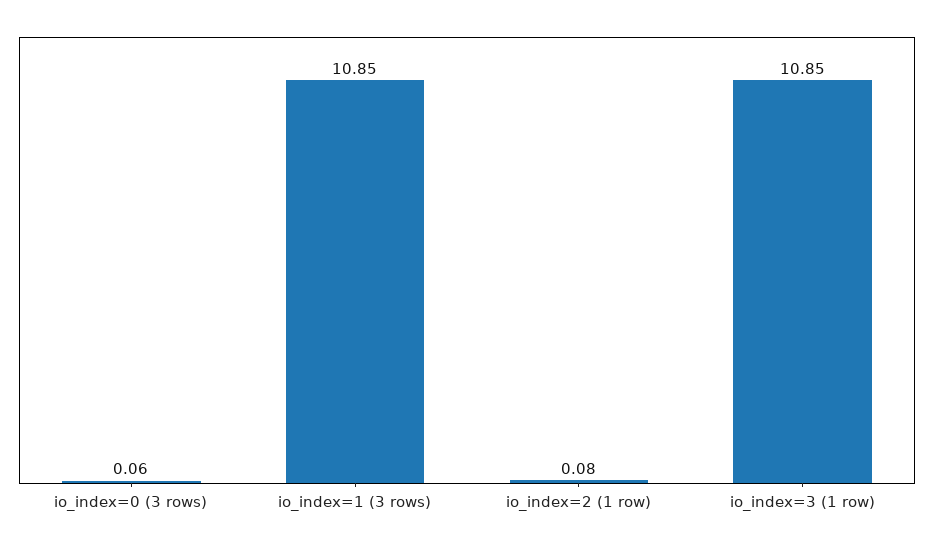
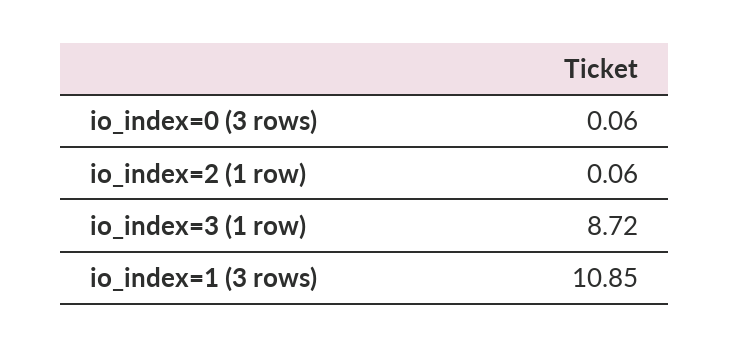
io_index=2 (1 row): 0.08 -> 0.06
io_index=3 (1 row): 10.85 -> 8.72

